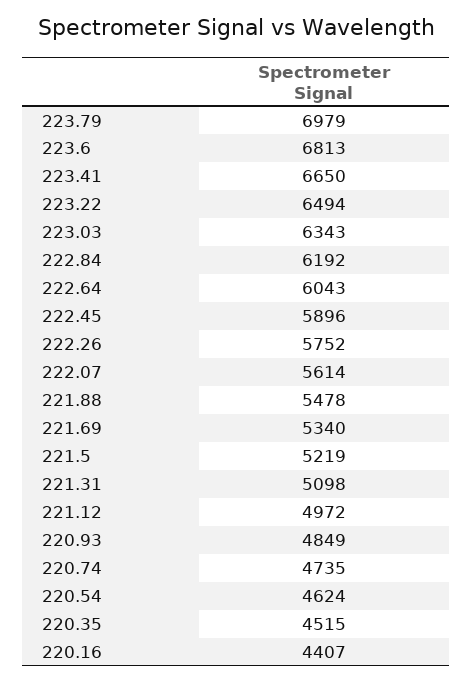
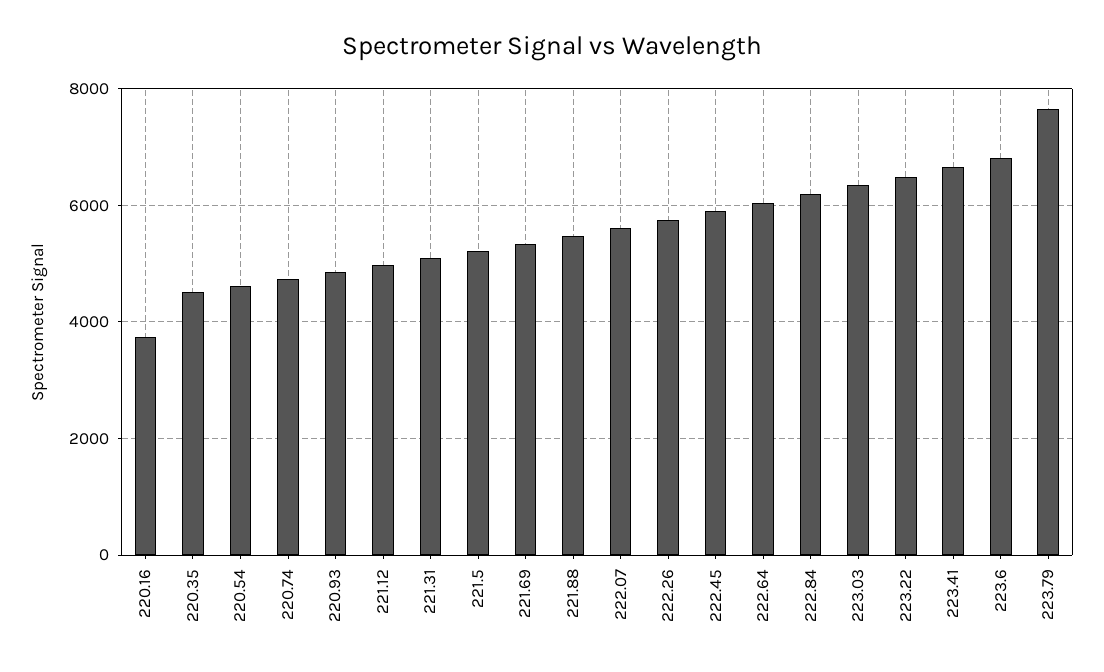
223.79: 6979 -> 7600
220.16: 4407 -> 3800

